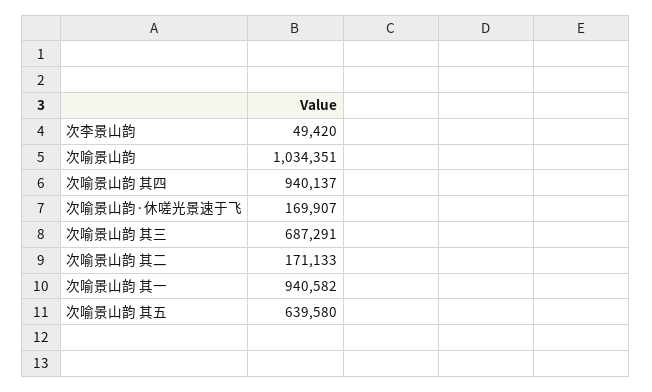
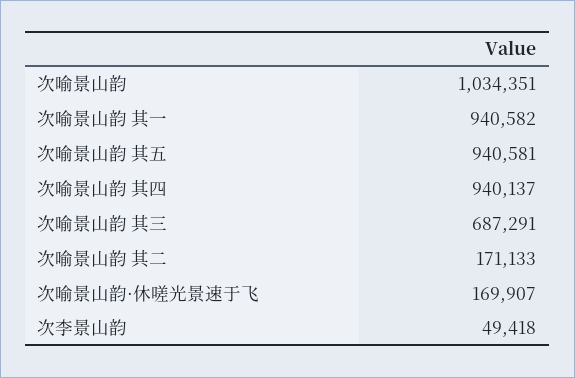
次李景山韵: 49420 -> 49418
次喻景山韵 其五: 639580 -> 940581

